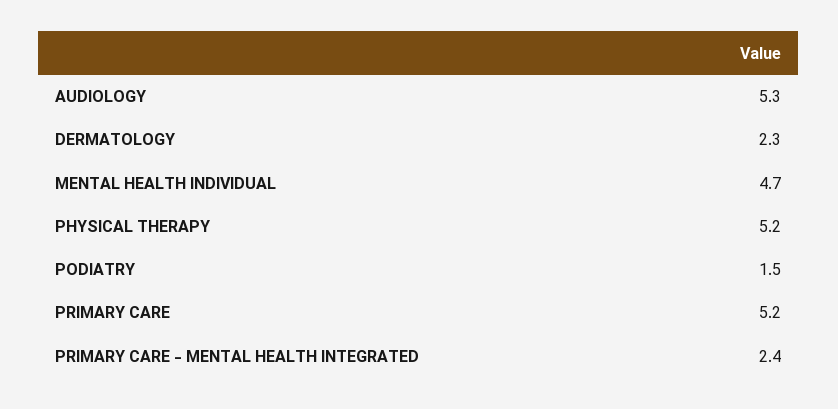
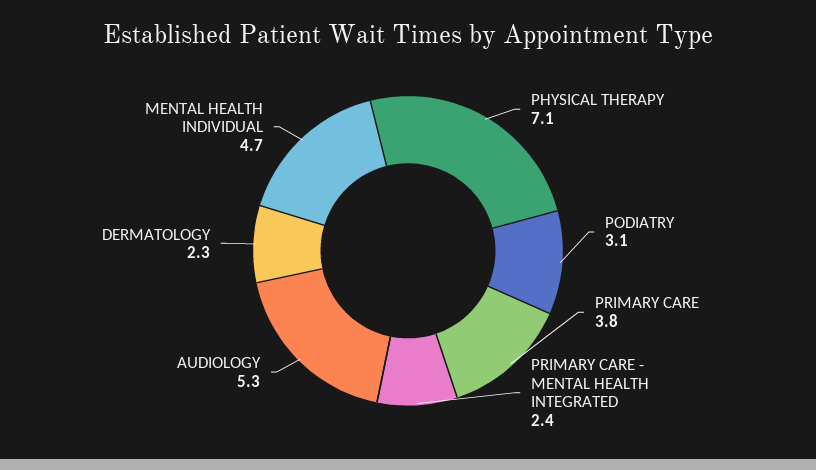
PHYSICAL THERAPY: 5.2 -> 7.1
PODIATRY: 1.5 -> 3.1
PRIMARY CARE: 5.2 -> 3.8

